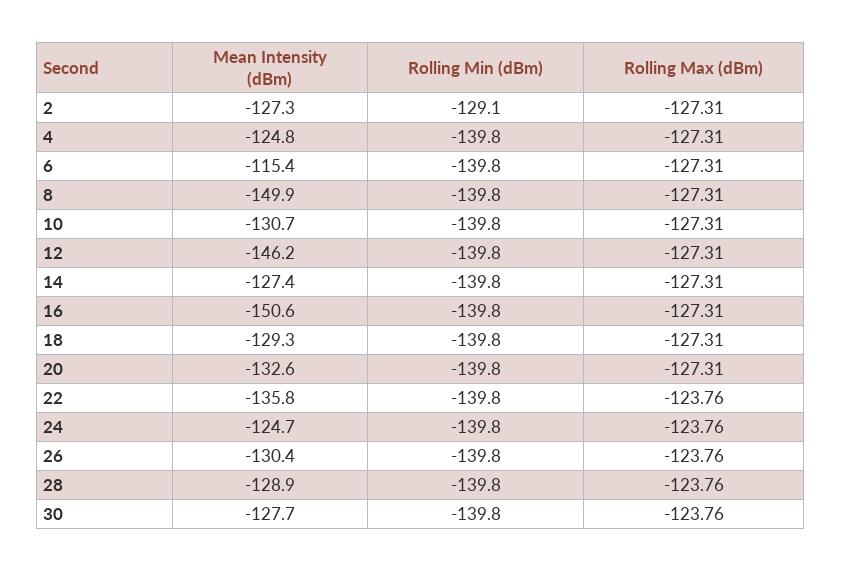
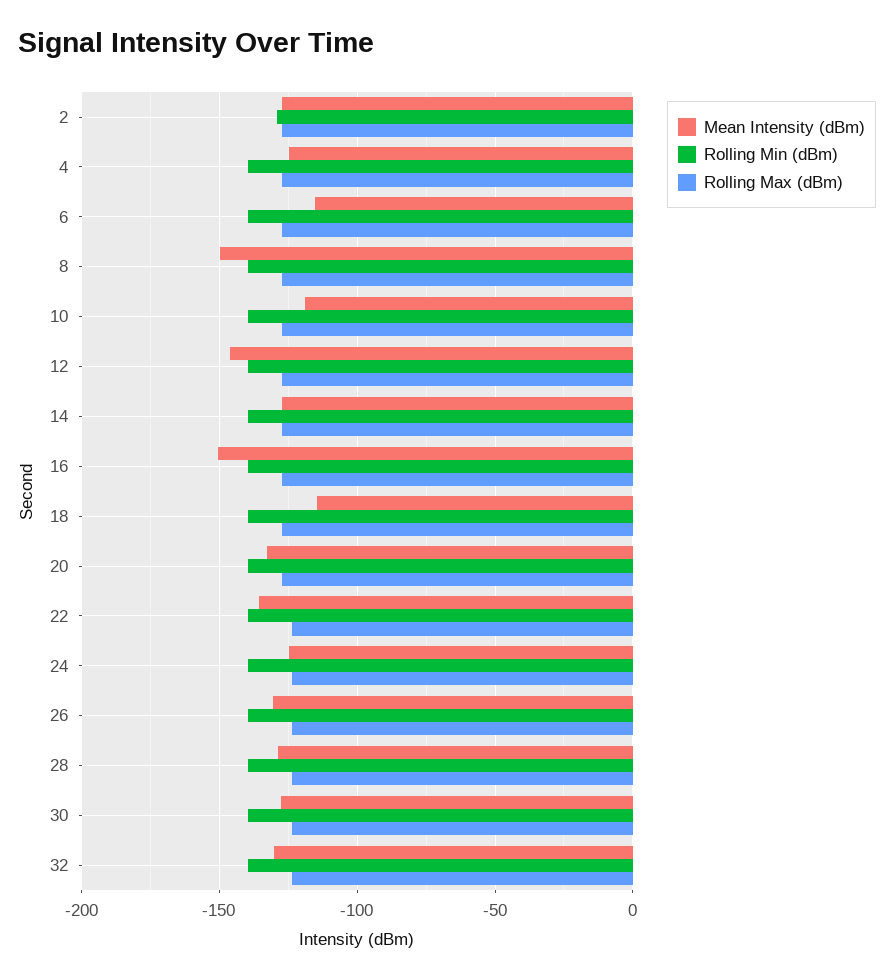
Mean Intensity (dBm), 10: -130.7 -> -120
Mean Intensity (dBm), 18: -129.3 -> -115
Mean Intensity (dBm), 32: none -> -130
Rolling Min (dBm), 32: none -> -140
Rolling Max (dBm), 32: none -> -125

